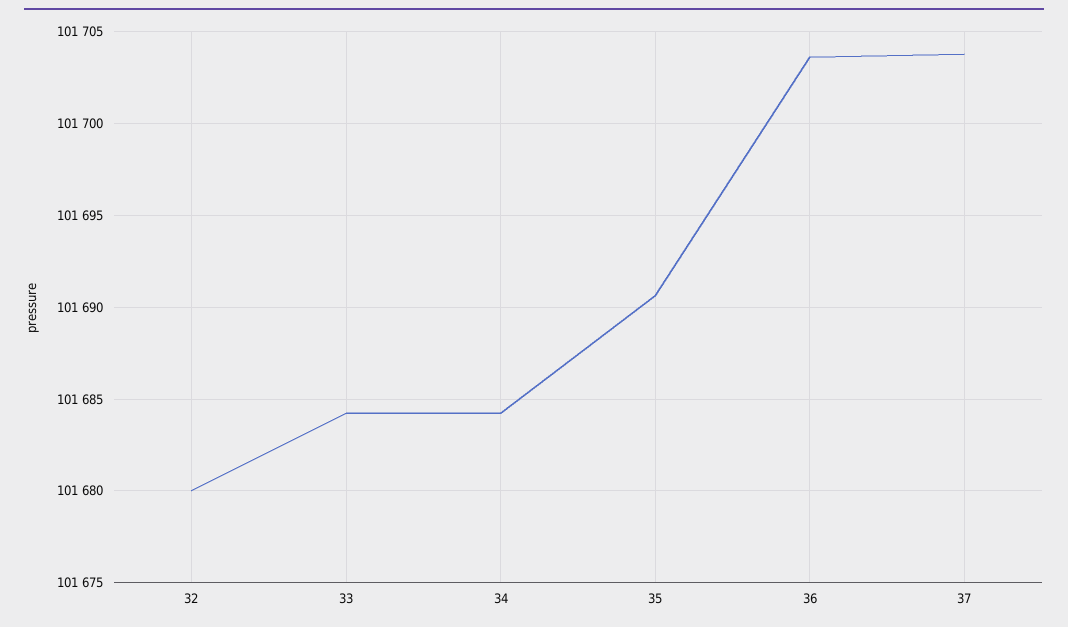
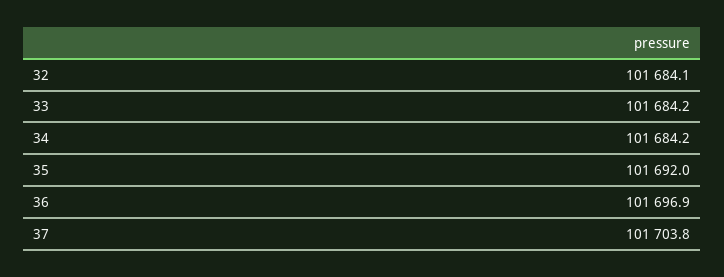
32: 101680 -> 101684.1
35: 101690.5 -> 101692
36: 101703.5 -> 101696.9

